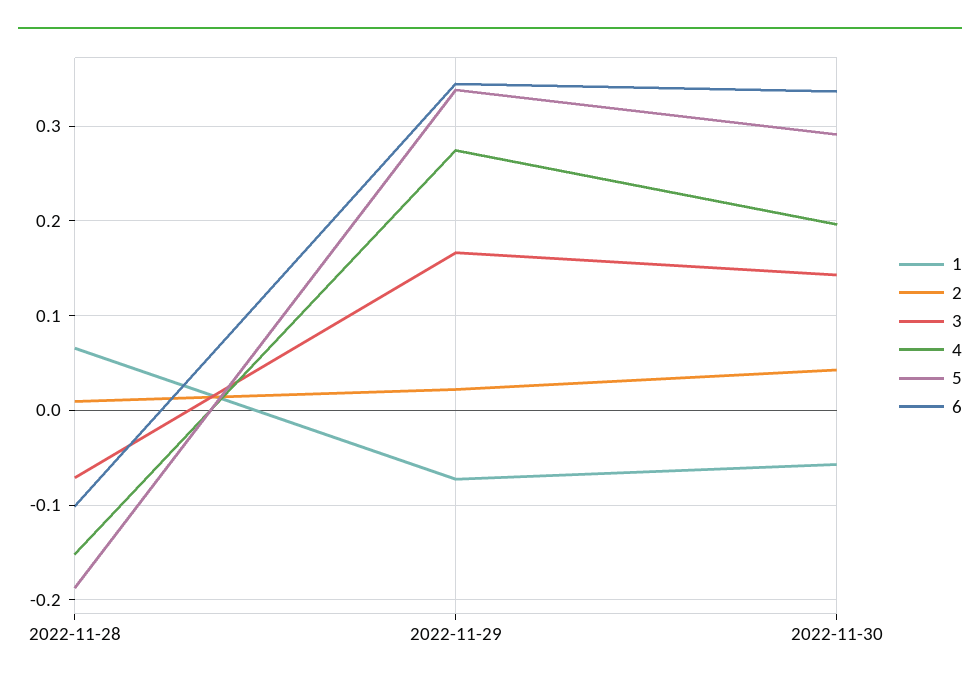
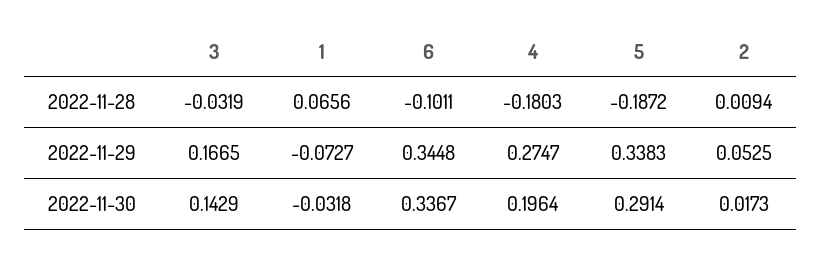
3, 2022-11-28: -0.07 -> -0.0319
4, 2022-11-28: -0.15 -> -0.1803
2, 2022-11-29: 0.02 -> 0.0525
1, 2022-11-30: -0.06 -> -0.0318
2, 2022-11-30: 0.04 -> 0.0173

